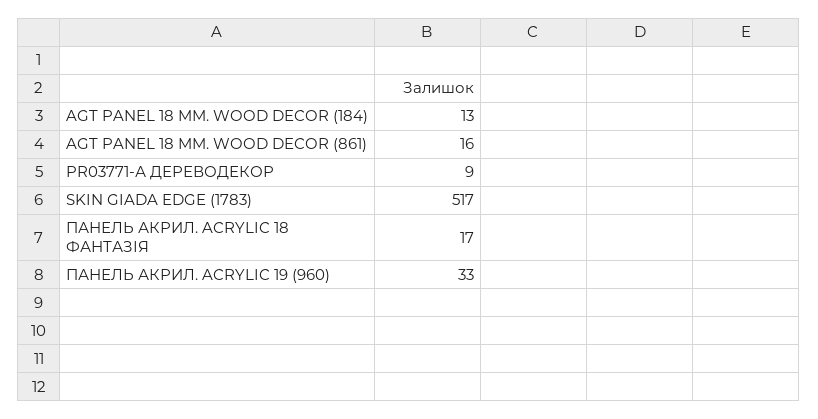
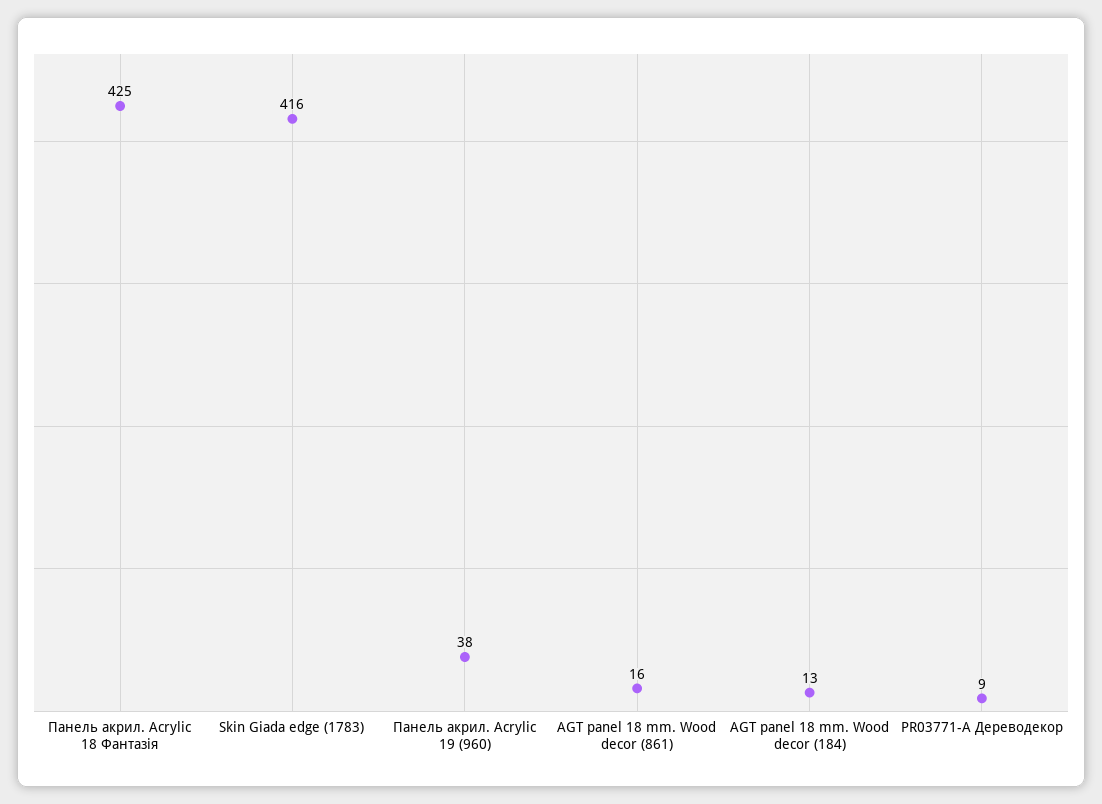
SKIN GIADA EDGE (1783): 517 -> 416
ПАНЕЛЬ АКРИЛ. ACRYLIC 18 ФАНТАЗІЯ: 17 -> 425
ПАНЕЛЬ АКРИЛ. ACRYLIC 19 (960): 33 -> 38

